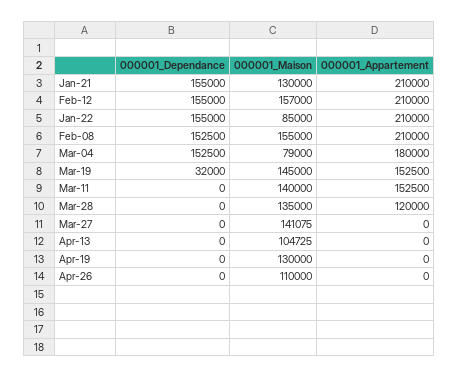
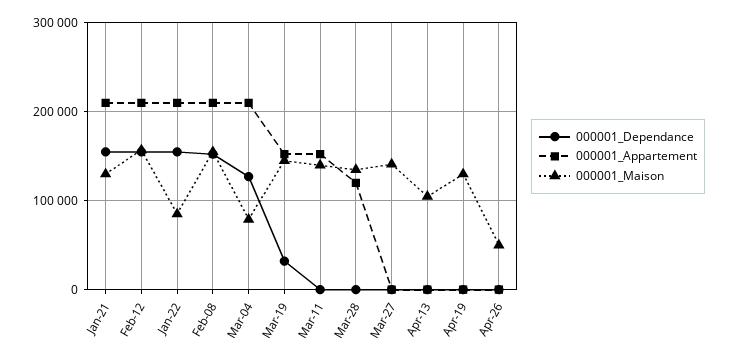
000001_Dependance, Mar-04: 152500 -> 130000
000001_Appartement, Mar-04: 180000 -> 210000
000001_Maison, Apr-26: 110000 -> 50000

